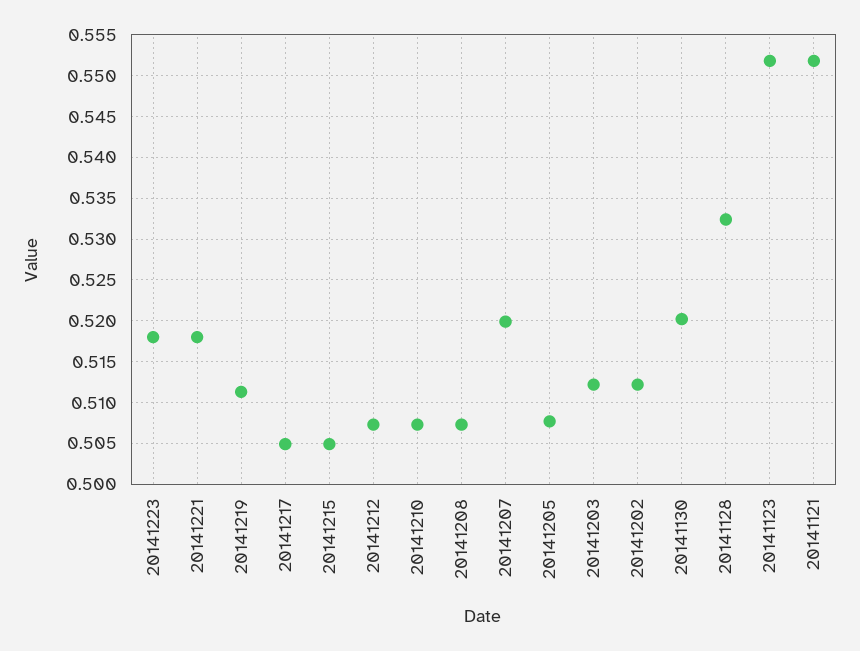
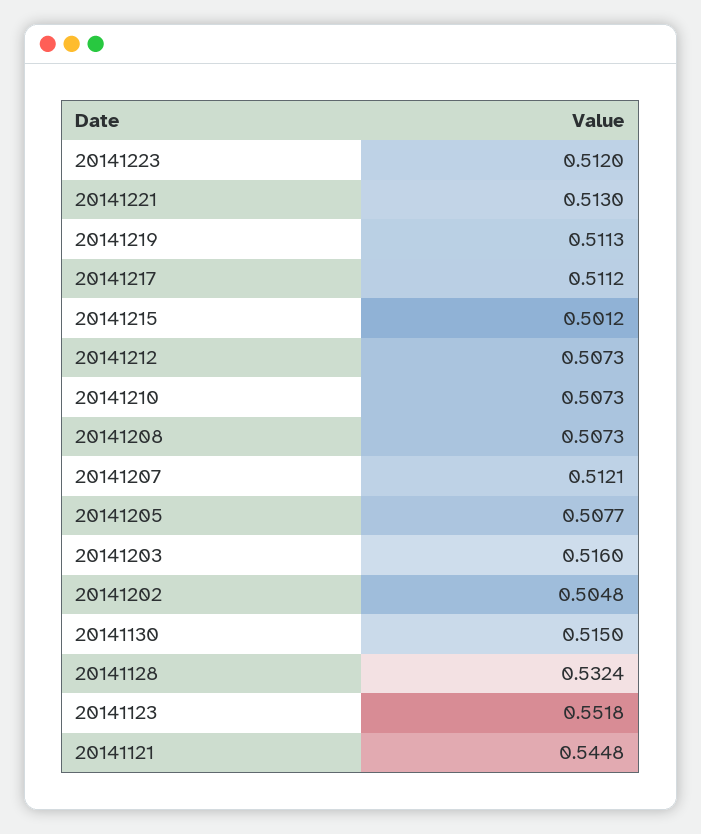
20141223: 0.518 -> 0.512
20141221: 0.518 -> 0.513
20141217: 0.505 -> 0.5112
20141215: 0.505 -> 0.5012
20141207: 0.52 -> 0.5121
20141203: 0.512 -> 0.516
20141202: 0.512 -> 0.5048
20141130: 0.52 -> 0.515
20141121: 0.552 -> 0.5448

